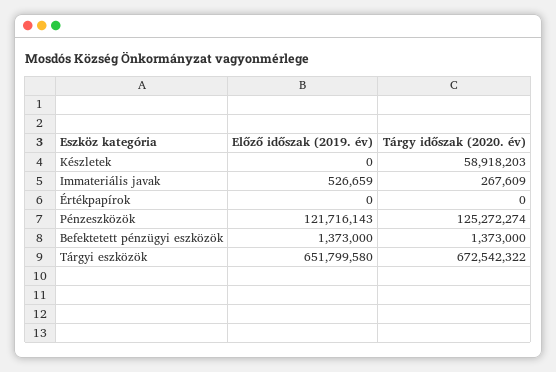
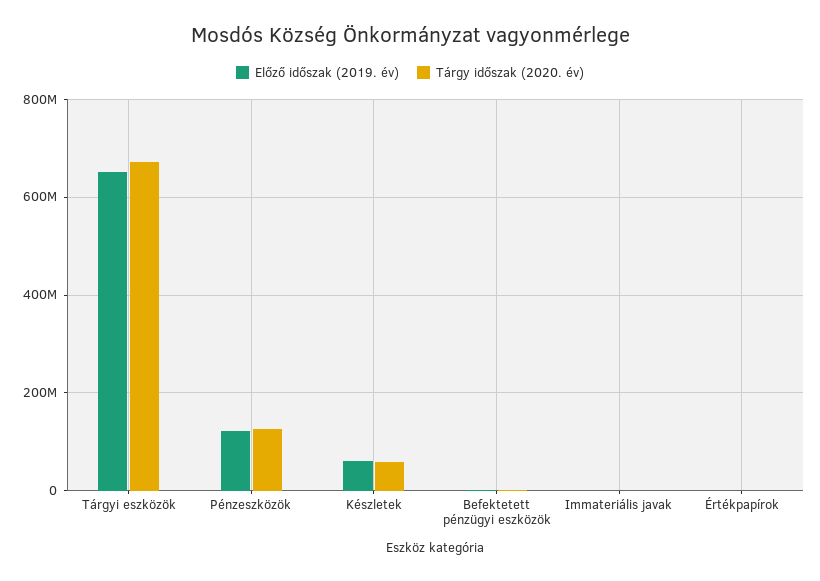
Előző időszak (2019. év), Készletek: 0 -> 60000000

